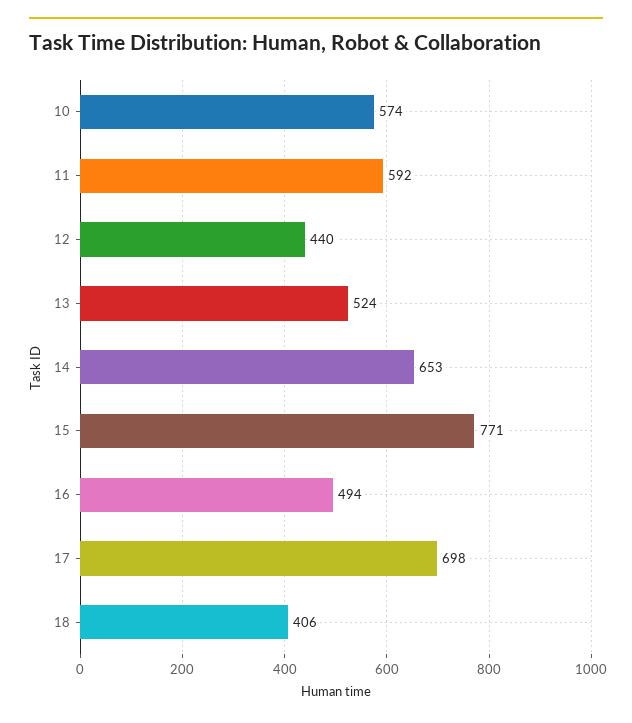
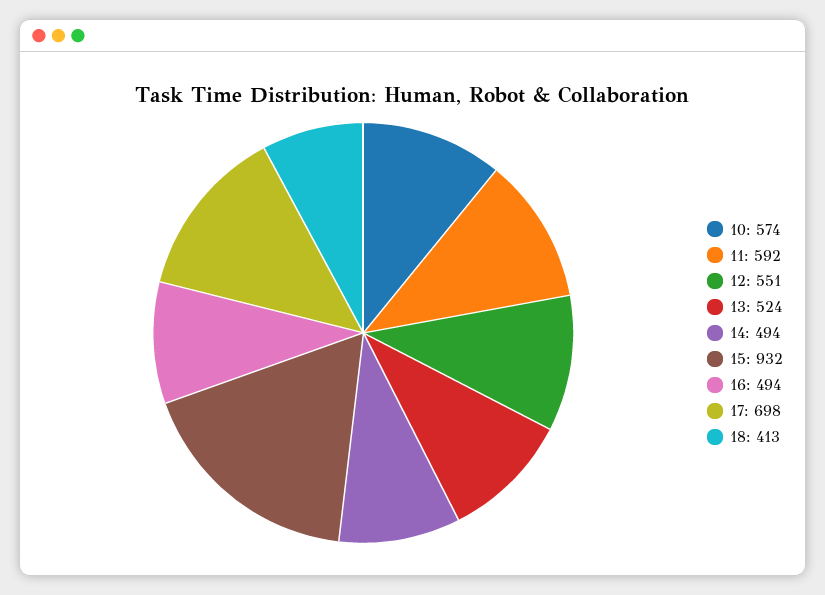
12: 440 -> 551
14: 653 -> 494
15: 771 -> 932
18: 406 -> 413

